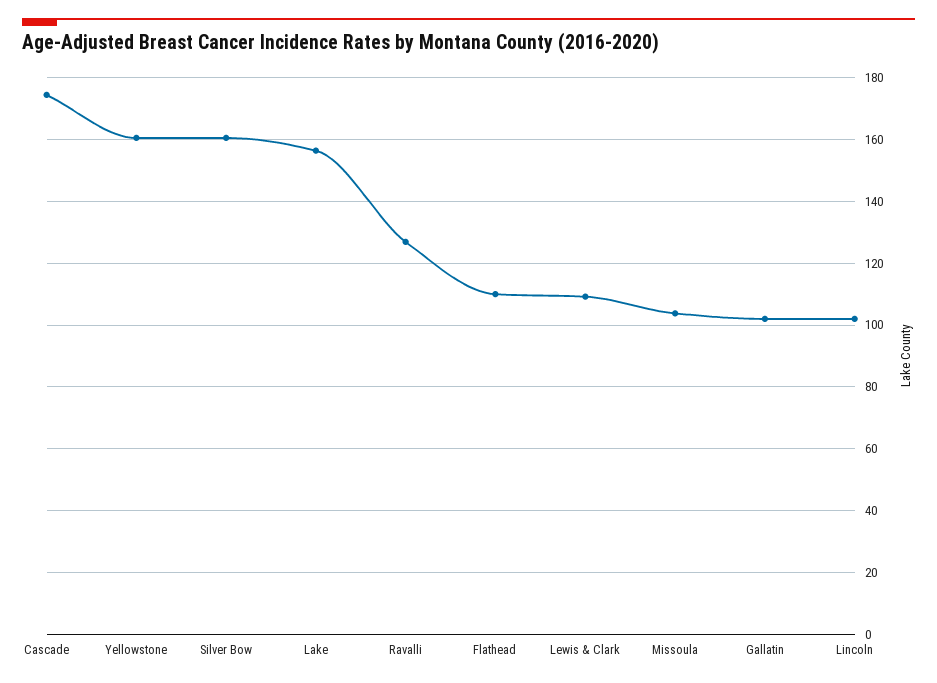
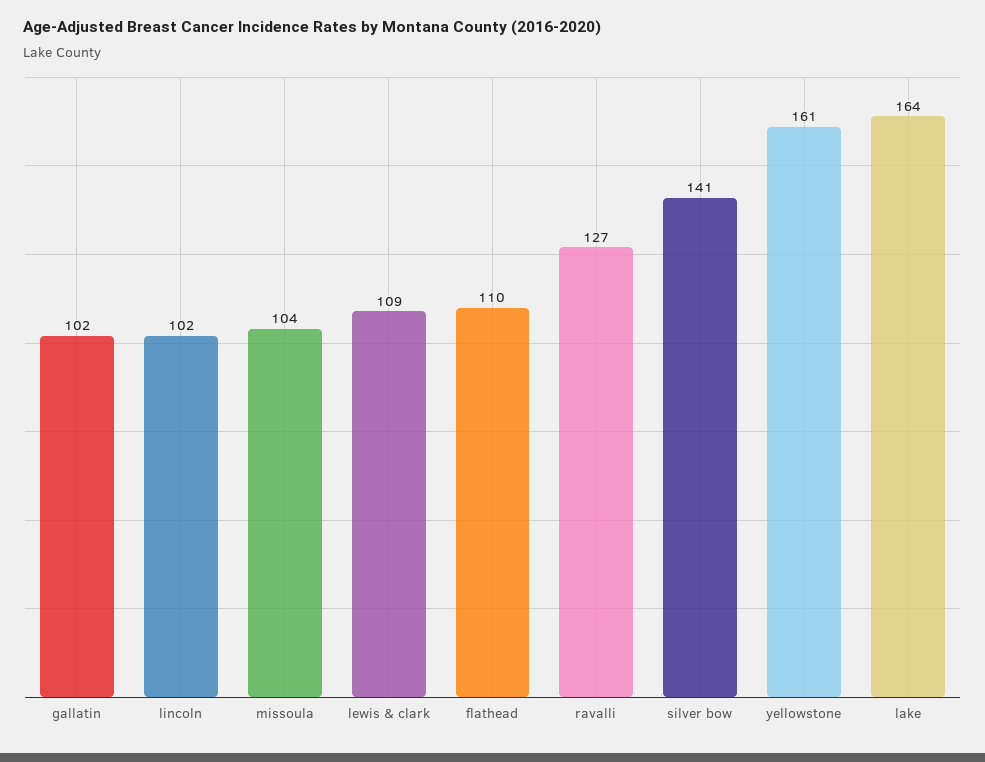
Cascade: 174 -> none
Silver Bow: 160 -> 141
Lake: 156 -> 164

